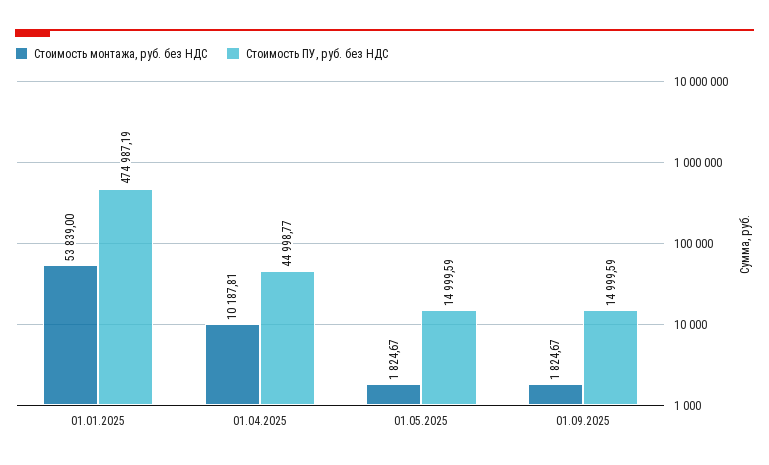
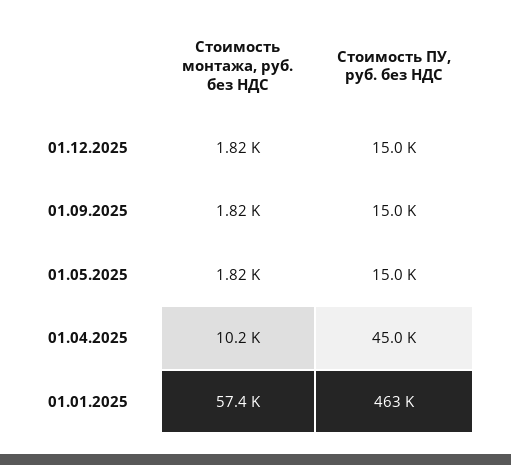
Стоимость монтажа, руб. без НДС, 01.01.2025: 53839 -> 57400
Стоимость ПУ, руб. без НДС, 01.01.2025: 474987.19 -> 463000
Стоимость монтажа, руб. без НДС, 01.12.2025: none -> 1820
Стоимость ПУ, руб. без НДС, 01.12.2025: none -> 15000

